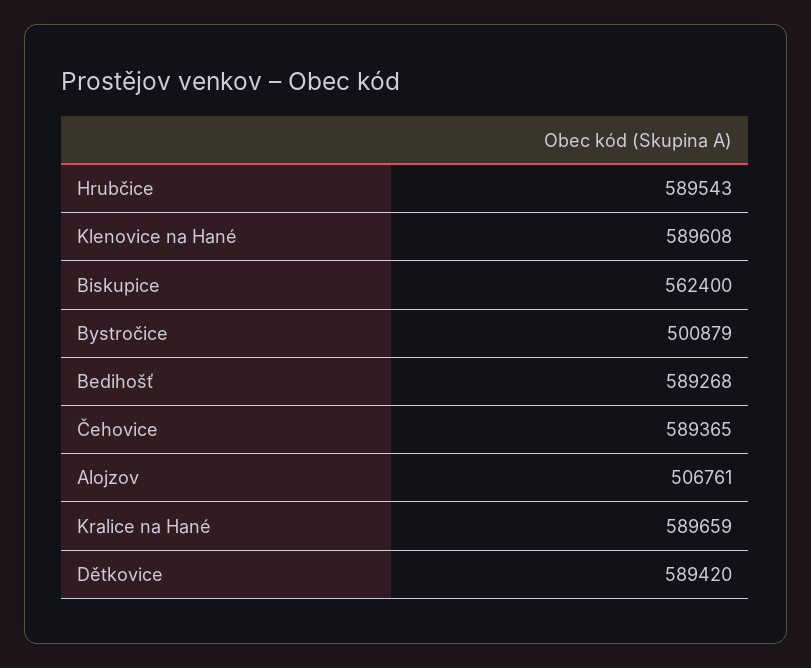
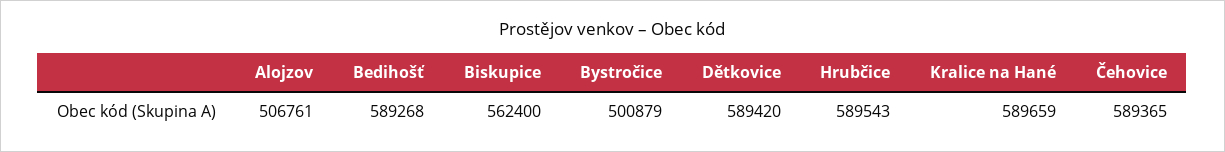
Klenovice na Hané: 589608 -> none

